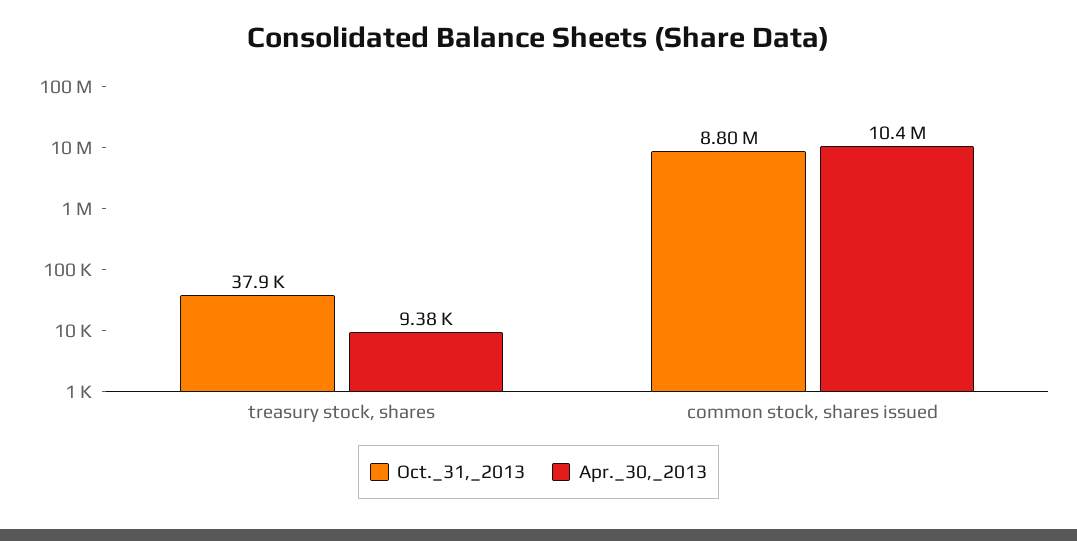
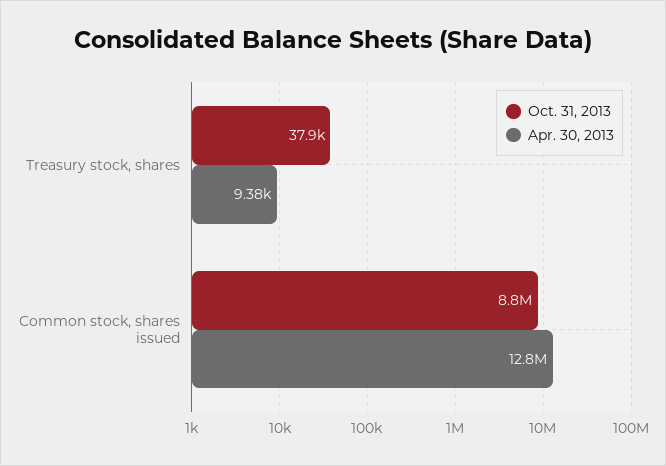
Apr._30,_2013, common stock, shares issued: 10400000 -> 12800000

